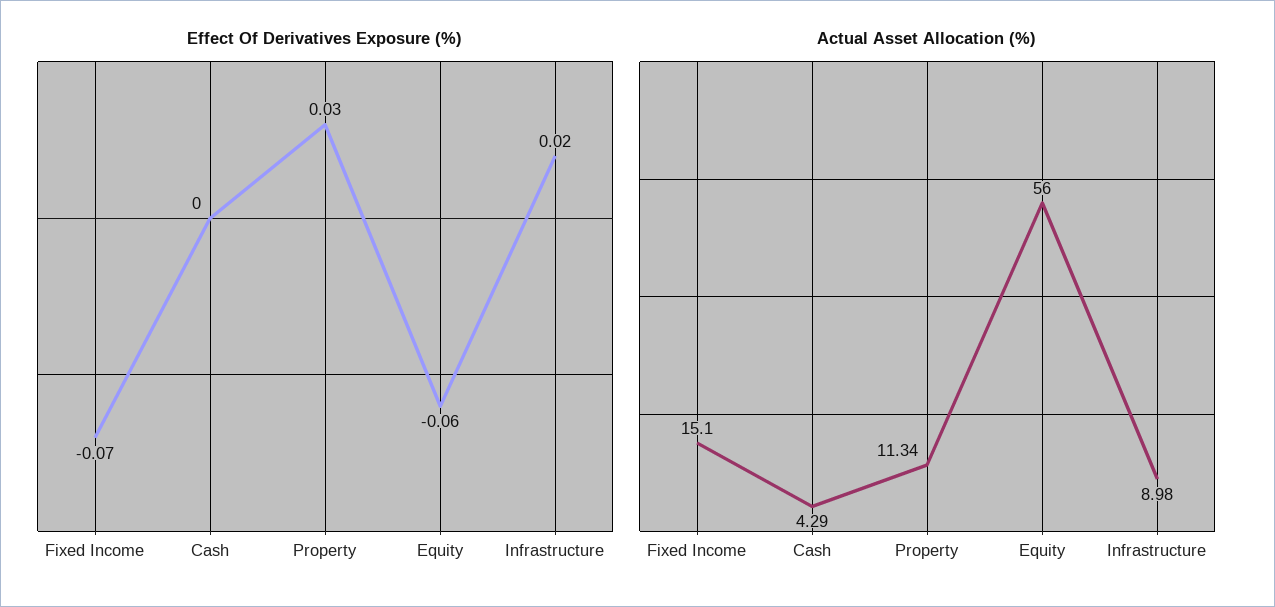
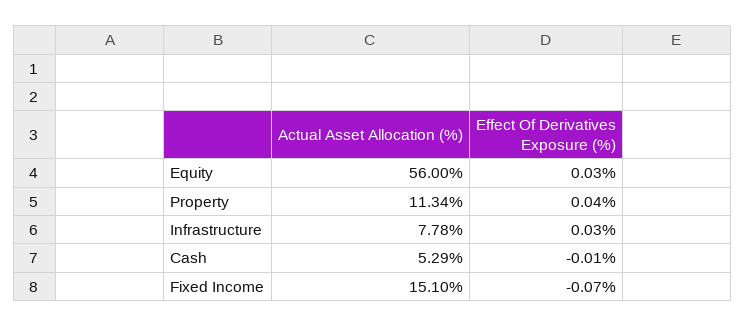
Effect Of Derivatives Exposure (%), Cash: 0 -> -0.01
Effect Of Derivatives Exposure (%), Property: 0.03 -> 0.04
Effect Of Derivatives Exposure (%), Equity: -0.06 -> 0.03
Effect Of Derivatives Exposure (%), Infrastructure: 0.02 -> 0.03
Actual Asset Allocation (%), Cash: 4.29 -> 5.29
Actual Asset Allocation (%), Infrastructure: 8.98 -> 7.78

